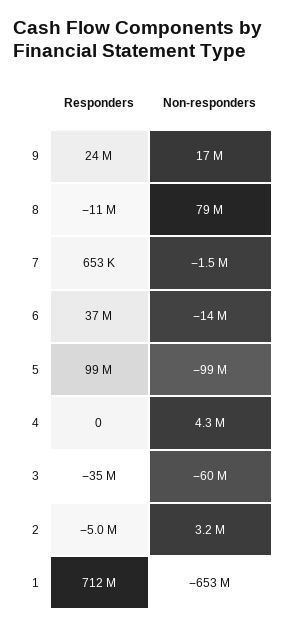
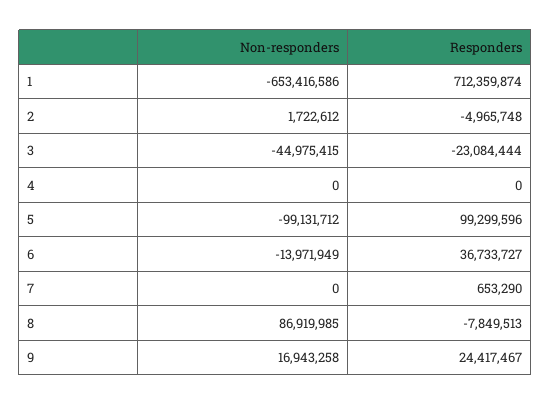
Responders, 8: -11000000 -> -7849513
Non-responders, 8: 79000000 -> 86919985
Non-responders, 7: -1500000 -> 0
Non-responders, 4: 4300000 -> 0
Responders, 3: -35000000 -> -23084444
Non-responders, 3: -60000000 -> -44975415
Non-responders, 2: 3200000 -> 1722612

